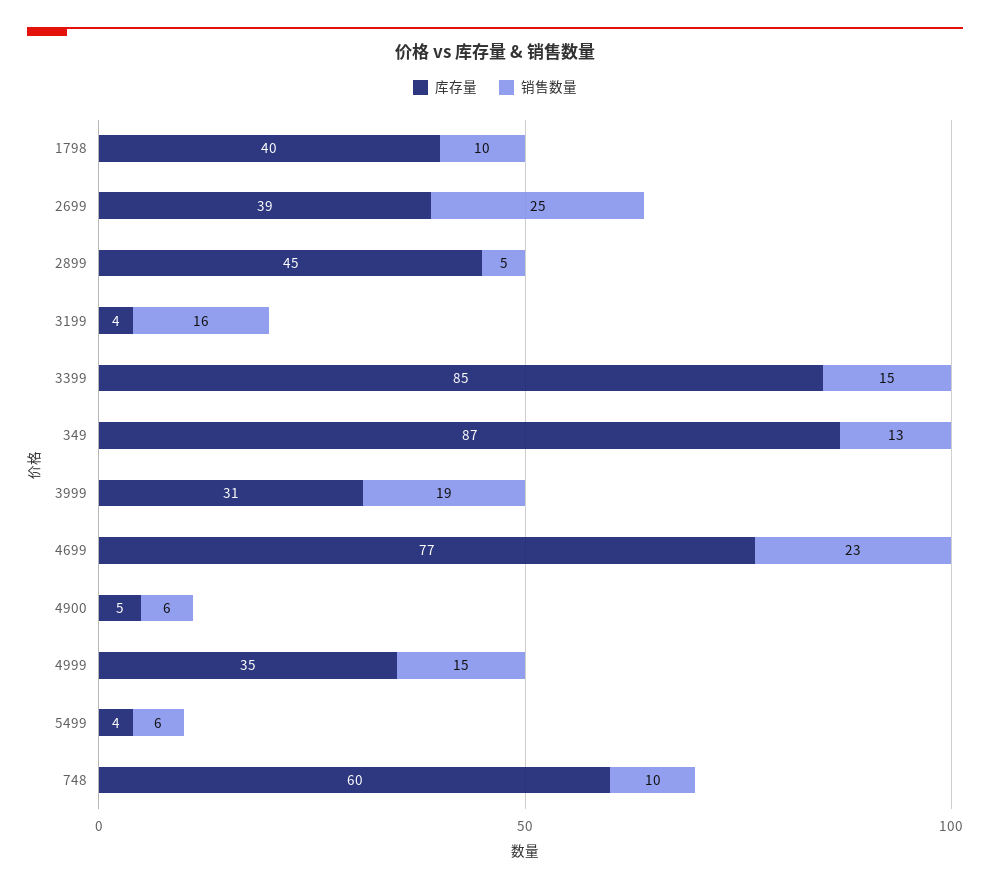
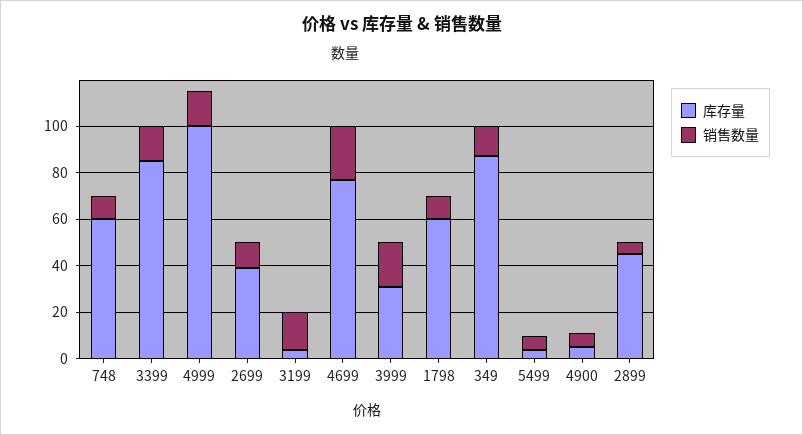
库存量, 1798: 40 -> 60
销售数量, 2699: 25 -> 10
库存量, 4999: 35 -> 100

